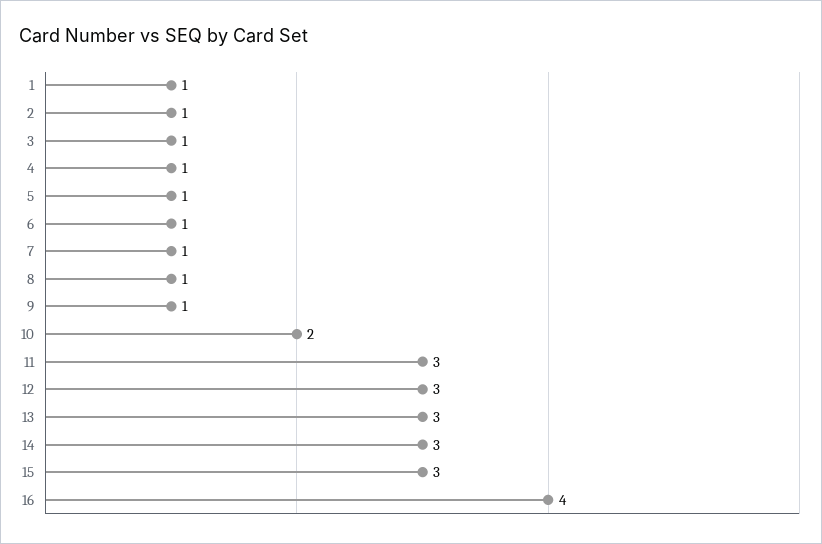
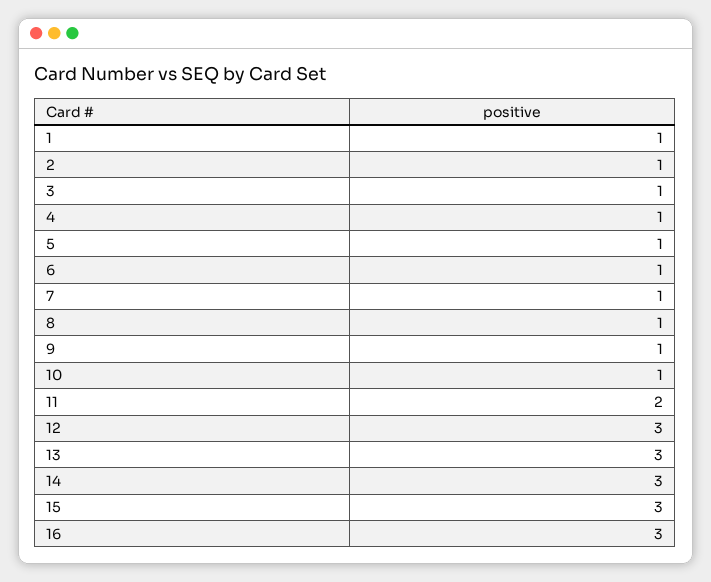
10: 2 -> 1
11: 3 -> 2
16: 4 -> 3

